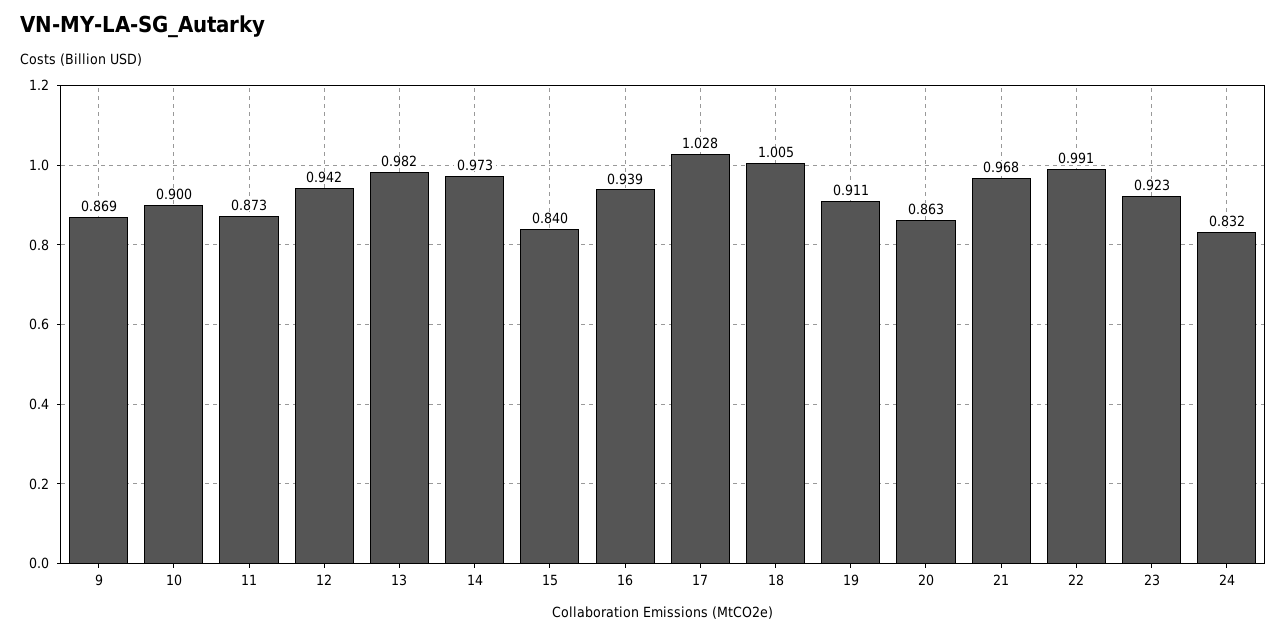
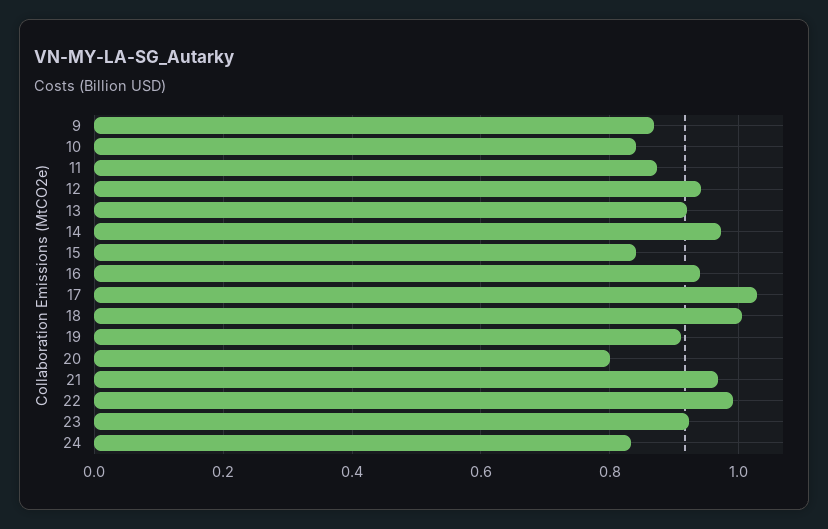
10: 0.9 -> 0.84
13: 0.982 -> 0.92
20: 0.863 -> 0.8

